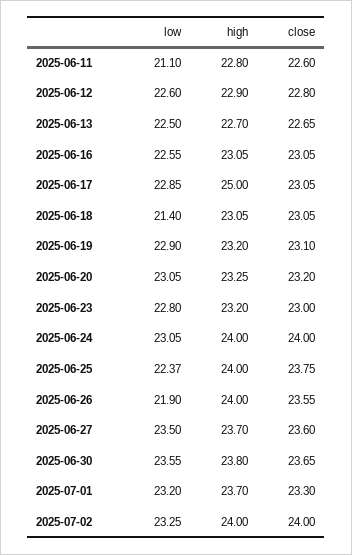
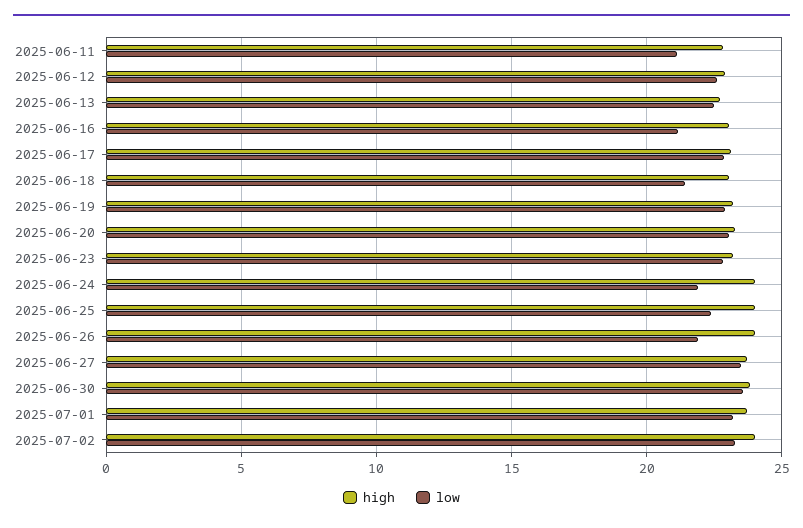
close, 2025-06-11: 22.6 -> none
close, 2025-06-12: 22.8 -> none
close, 2025-06-13: 22.65 -> none
low, 2025-06-16: 22.55 -> 21
close, 2025-06-16: 23.05 -> none
high, 2025-06-17: 25 -> 23
close, 2025-06-17: 23.05 -> none
close, 2025-06-18: 23.05 -> none
close, 2025-06-19: 23.1 -> none
close, 2025-06-20: 23.2 -> none
close, 2025-06-23: 23 -> none
low, 2025-06-24: 23.05 -> 22
close, 2025-06-24: 24 -> none
close, 2025-06-25: 23.75 -> none
close, 2025-06-26: 23.55 -> none
close, 2025-06-27: 23.6 -> none
close, 2025-06-30: 23.65 -> none
close, 2025-07-01: 23.3 -> none
close, 2025-07-02: 24 -> none

